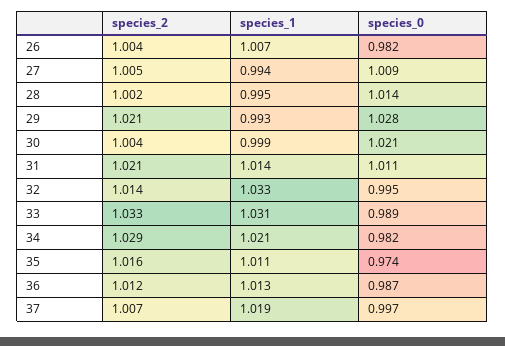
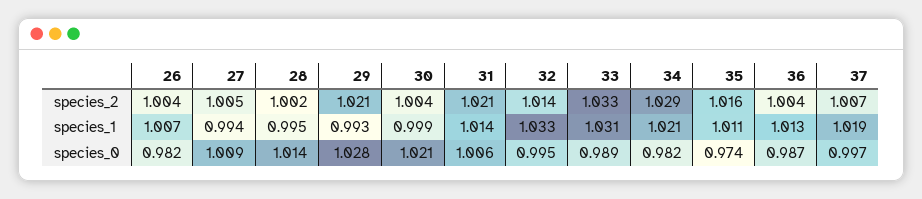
species_0, 31: 1.011 -> 1.006
species_2, 36: 1.012 -> 1.004

